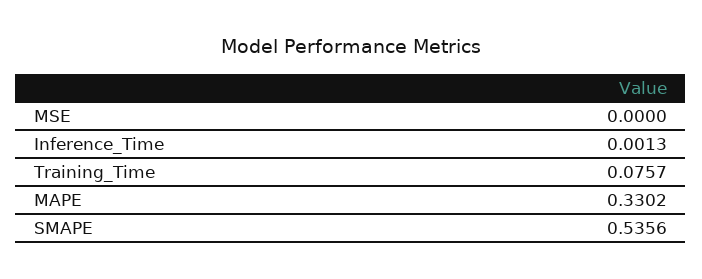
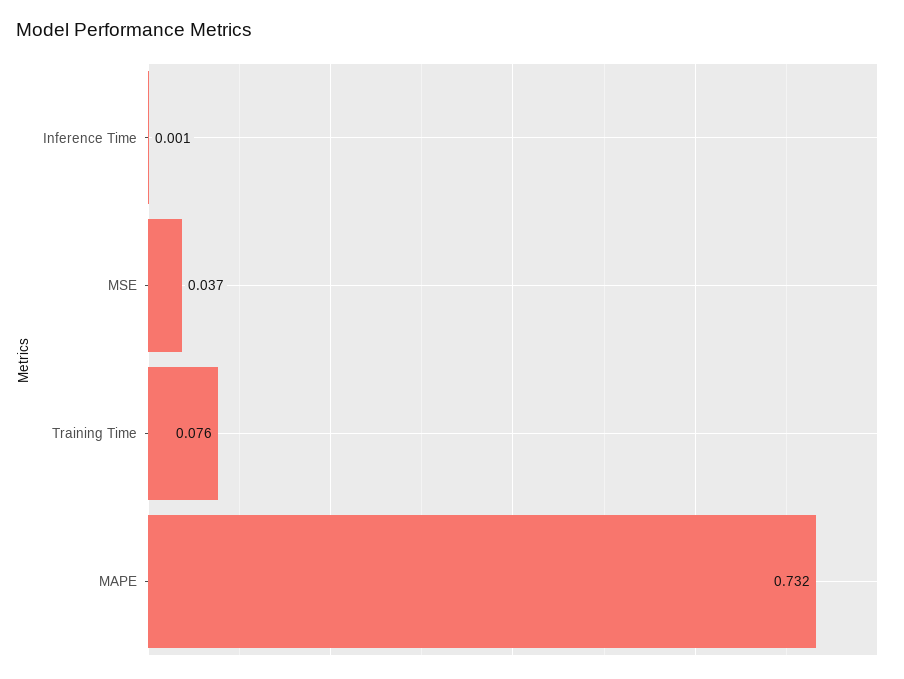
MSE: 0 -> 0.037
MAPE: 0.3302 -> 0.732
SMAPE: 0.5356 -> none

